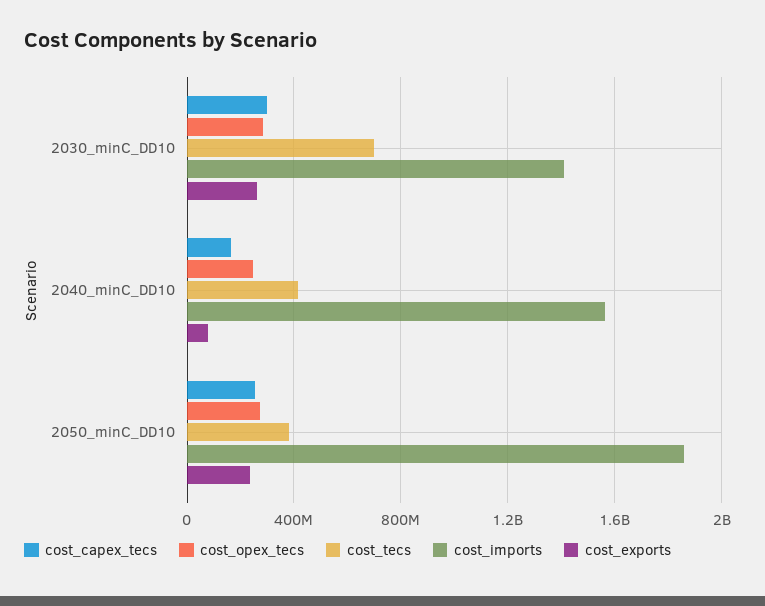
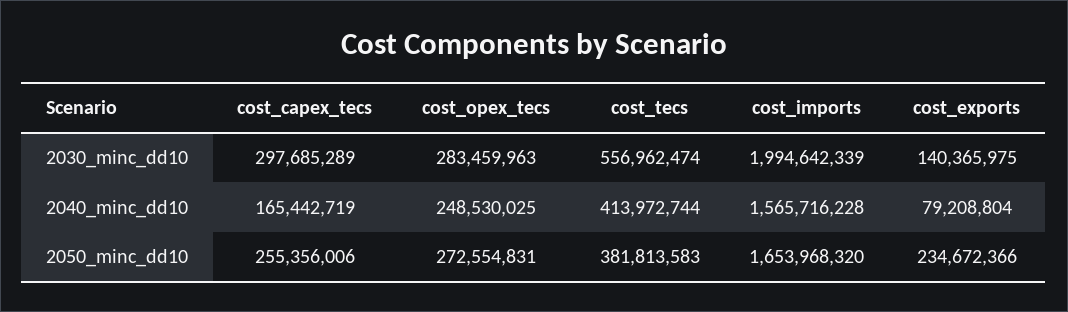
cost_tecs, 2030_minC_DD10: 700000000 -> 556962474
cost_imports, 2030_minC_DD10: 1400000000 -> 1994642339
cost_exports, 2030_minC_DD10: 250000000 -> 140365975
cost_imports, 2050_minC_DD10: 1850000000 -> 1653968320

